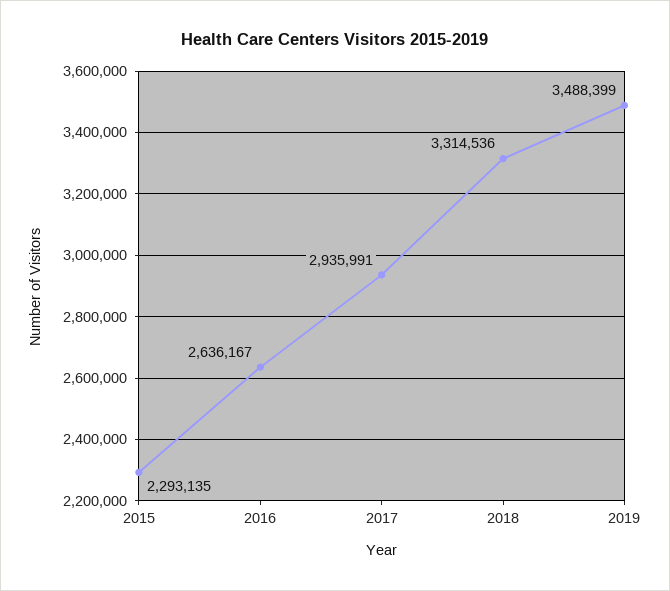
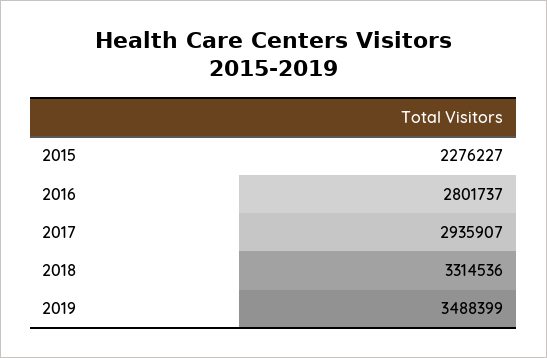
2015: 2293135 -> 2276227
2016: 2636167 -> 2801737
2017: 2935991 -> 2935907

